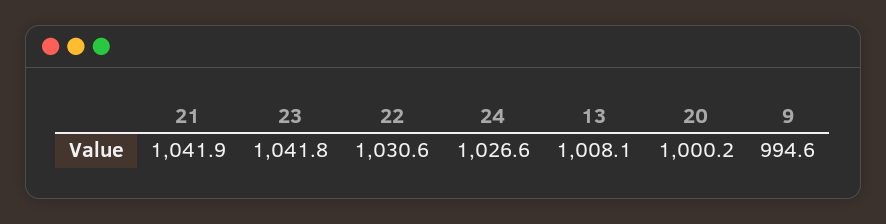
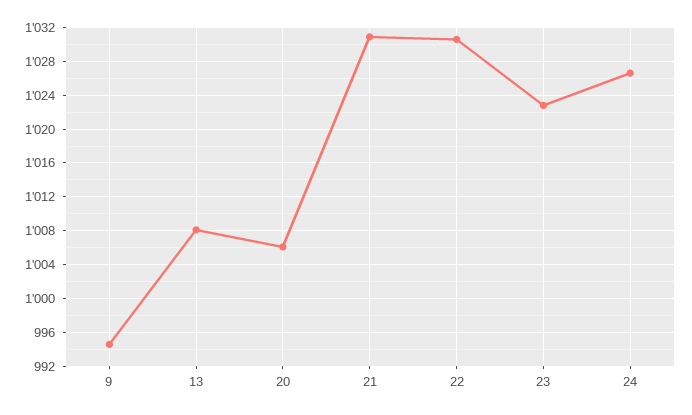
21: 1041.9 -> 1031
23: 1041.8 -> 1023
20: 1000.2 -> 1006

